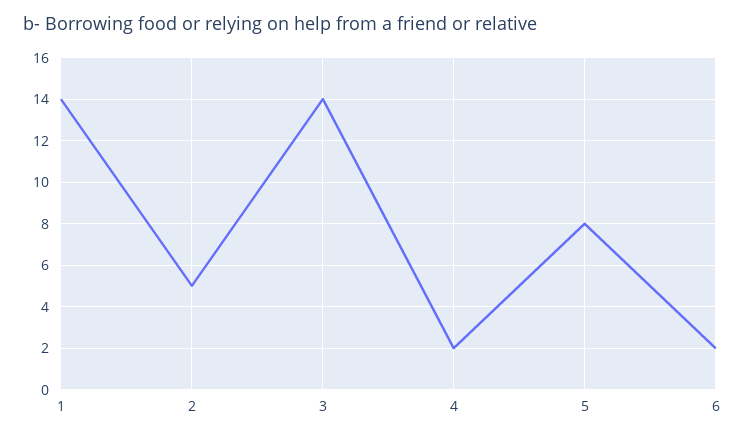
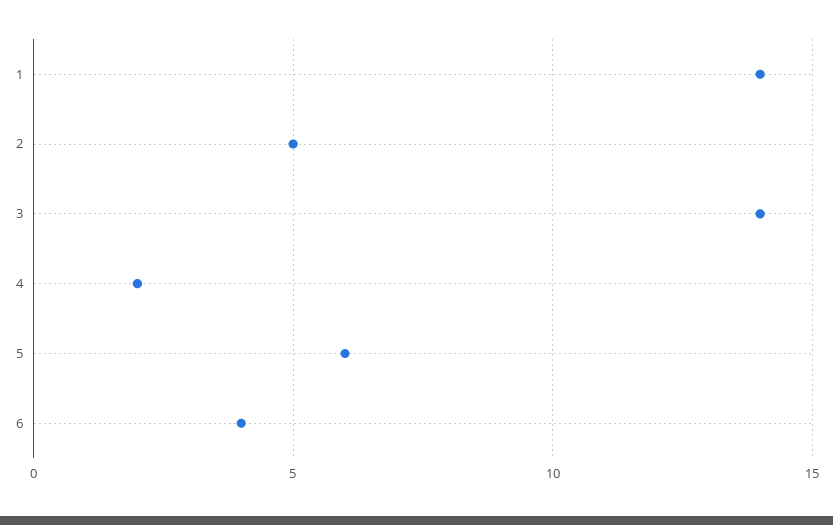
5: 8 -> 6
6: 2 -> 4

